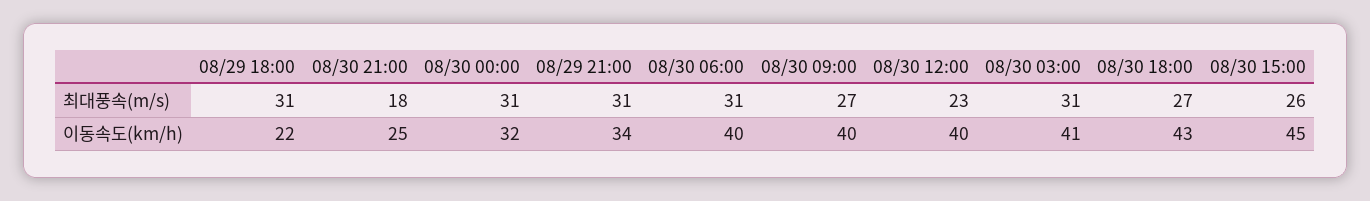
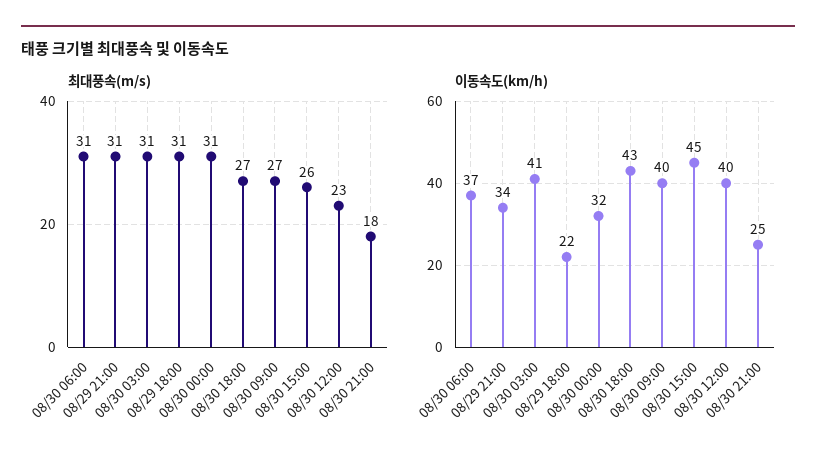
이동속도(km/h), 08/30 06:00: 40 -> 37

